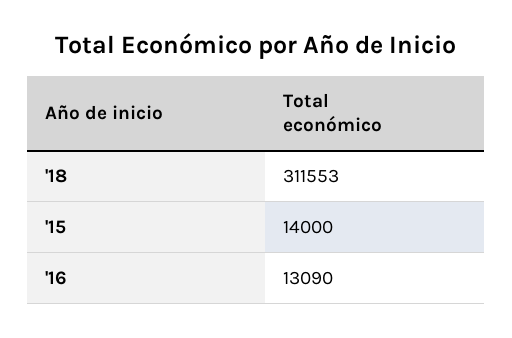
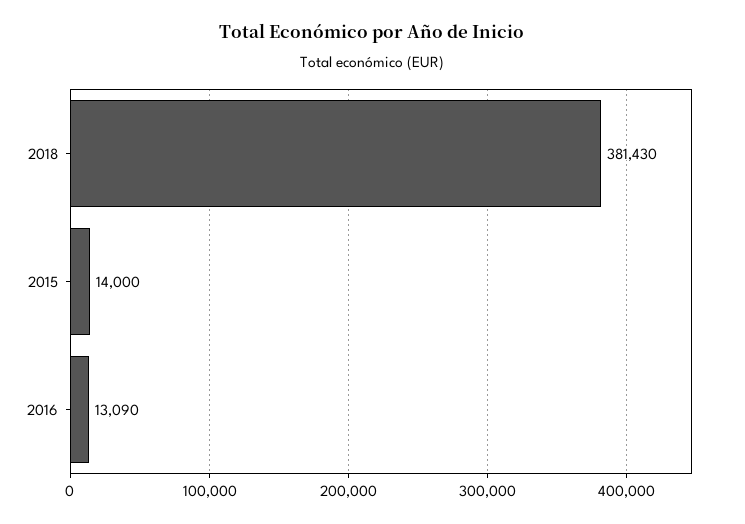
'18: 311553 -> 381430

